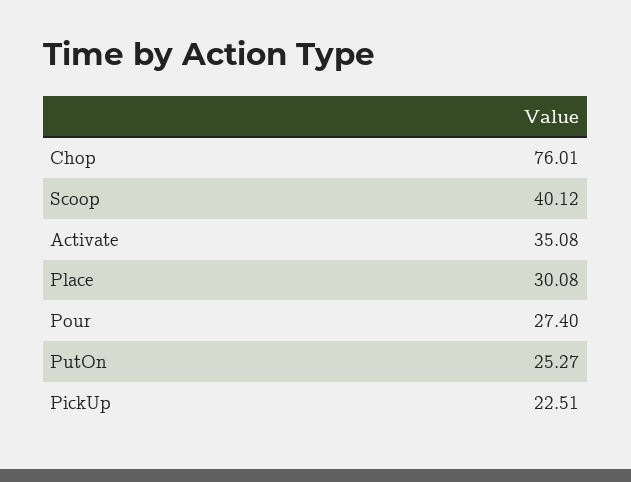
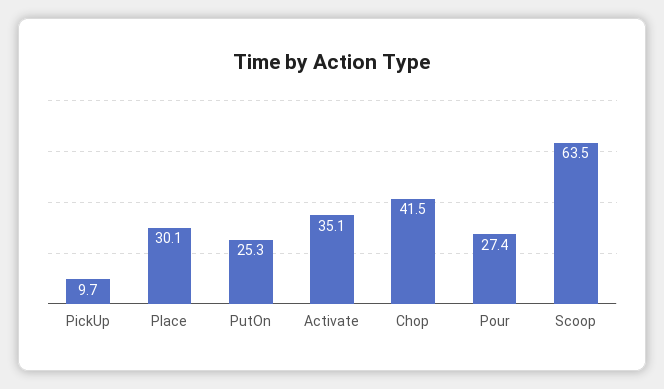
Chop: 76.01 -> 41.5
Scoop: 40.12 -> 63.5
PickUp: 22.51 -> 9.7

